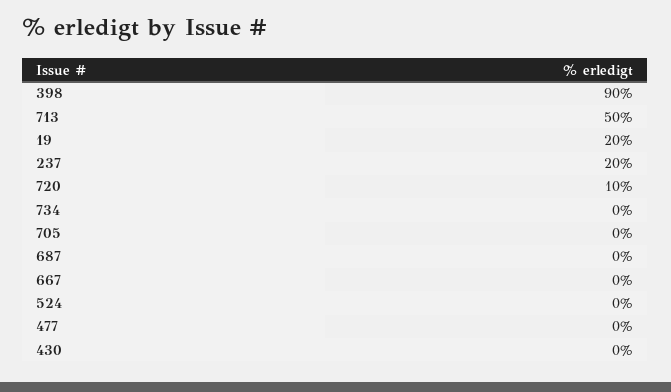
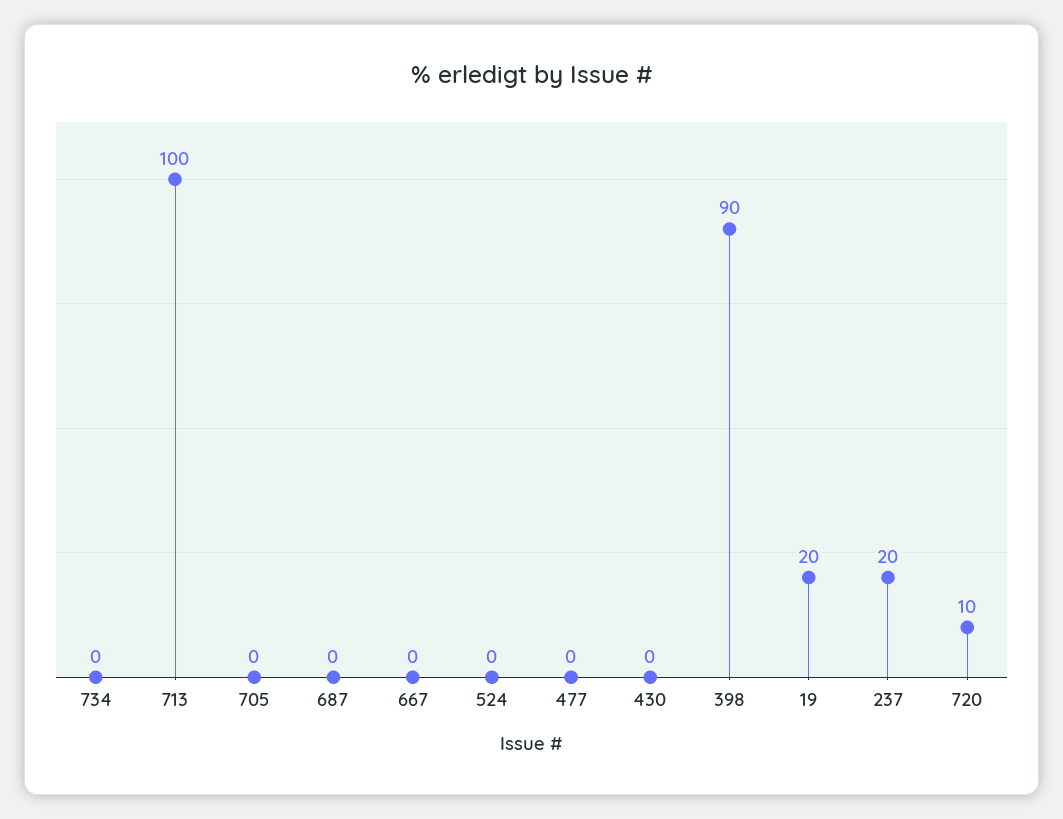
713: 50 -> 100

